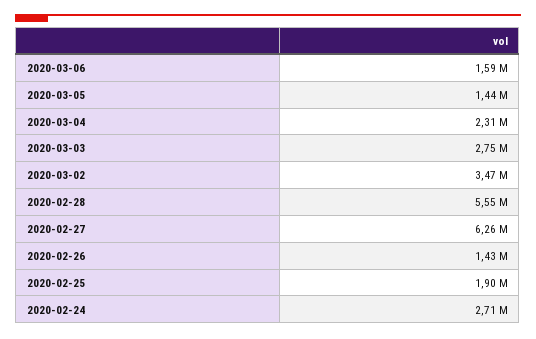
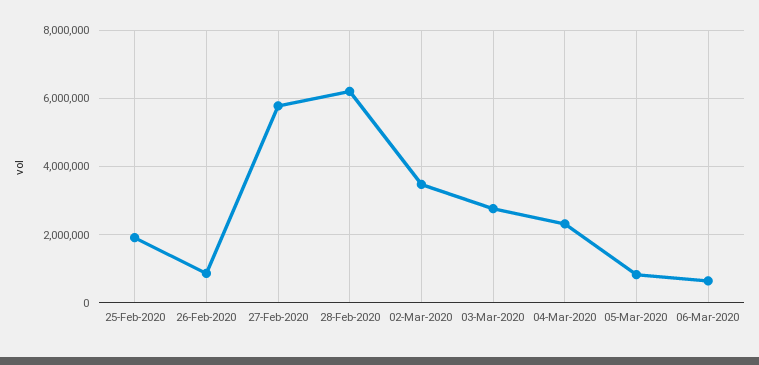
2020-03-06: 1590000 -> 600000
2020-03-05: 1440000 -> 800000
2020-02-28: 5550000 -> 6200000
2020-02-27: 6260000 -> 5800000
2020-02-26: 1430000 -> 800000
2020-02-24: 2710000 -> none

